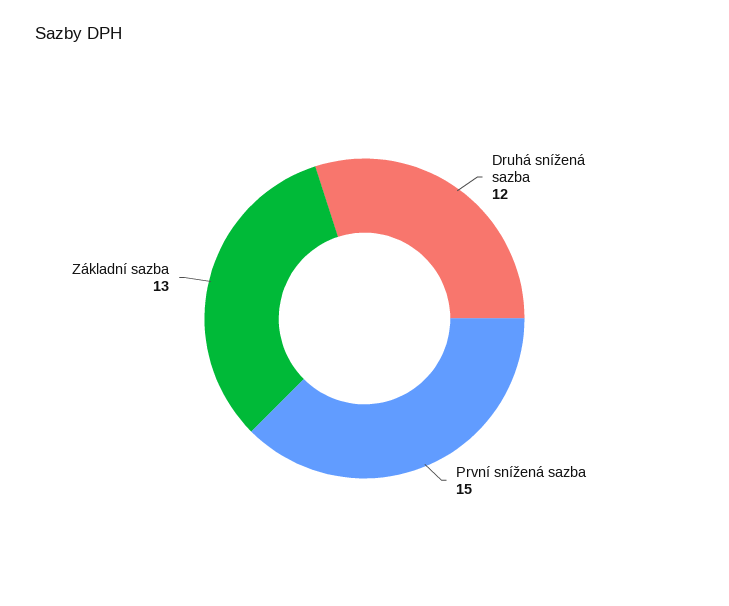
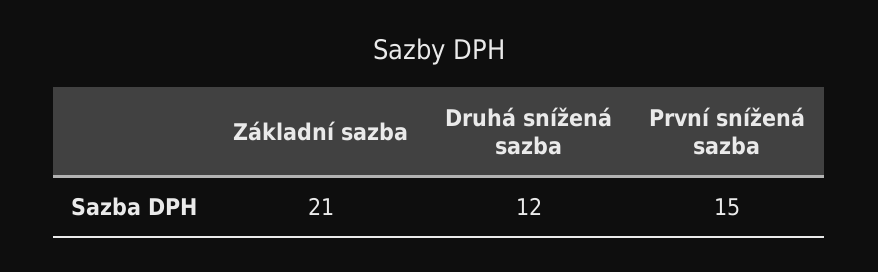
Základní sazba: 13 -> 21

